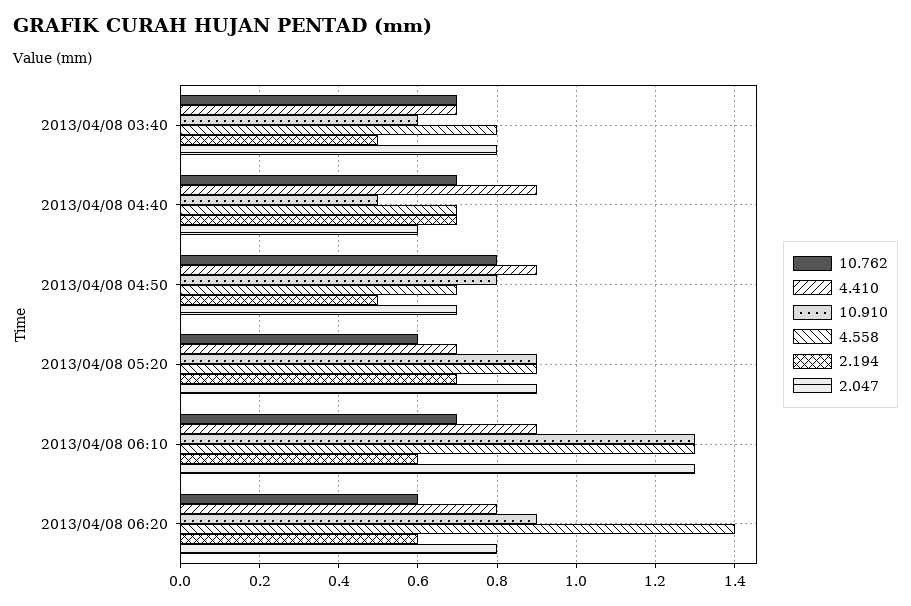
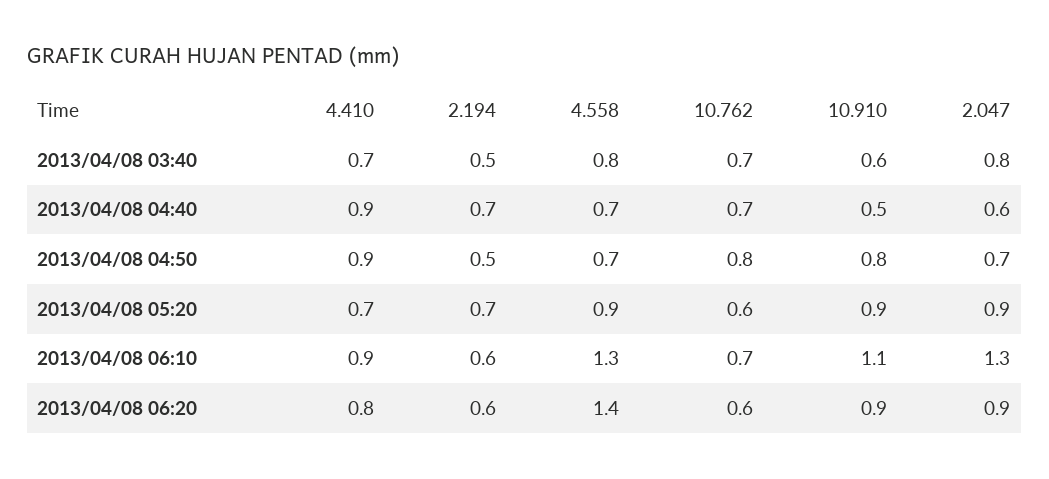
10.910, 2013/04/08 06:10: 1.3 -> 1.1
2.047, 2013/04/08 06:20: 0.8 -> 0.9

